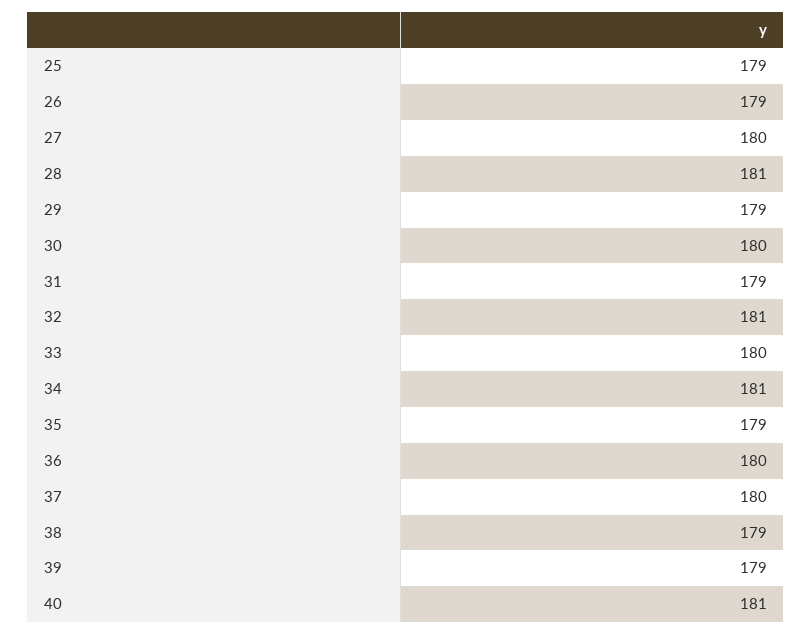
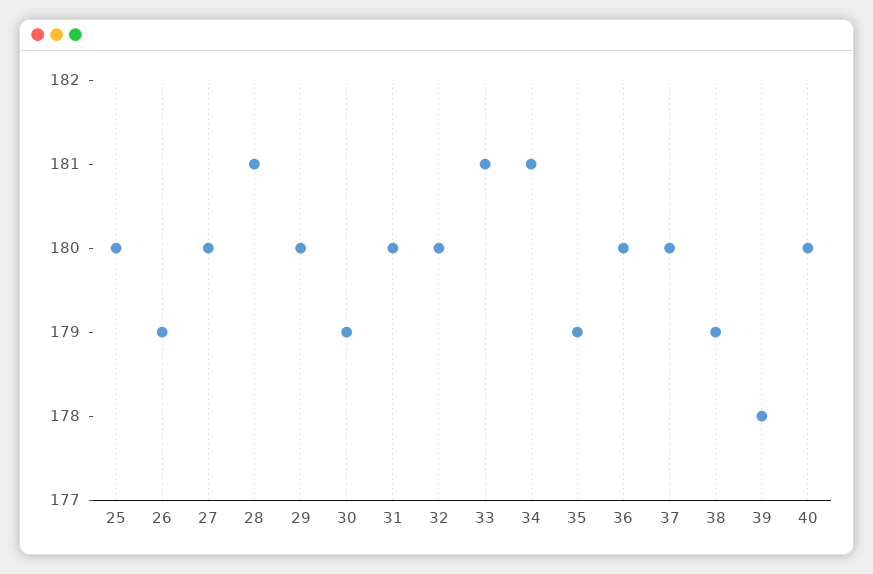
25: 179 -> 180
29: 179 -> 180
30: 180 -> 179
31: 179 -> 180
32: 181 -> 180
33: 180 -> 181
39: 179 -> 178
40: 181 -> 180

